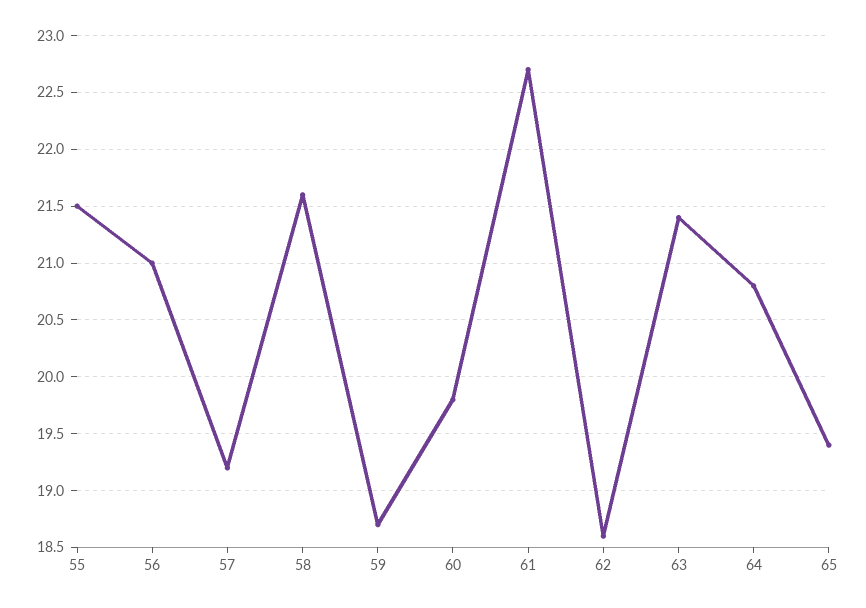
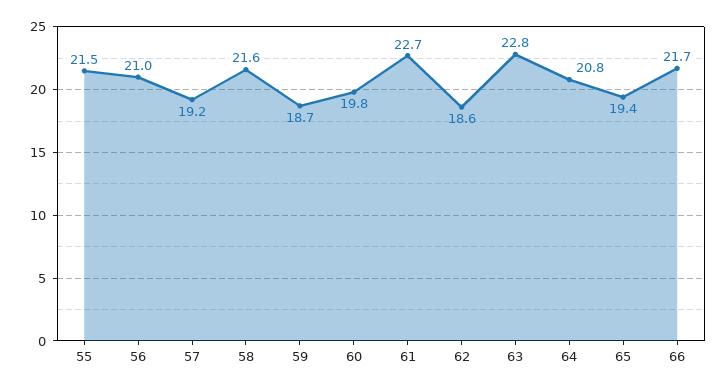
63: 21.4 -> 22.8
66: none -> 21.7

